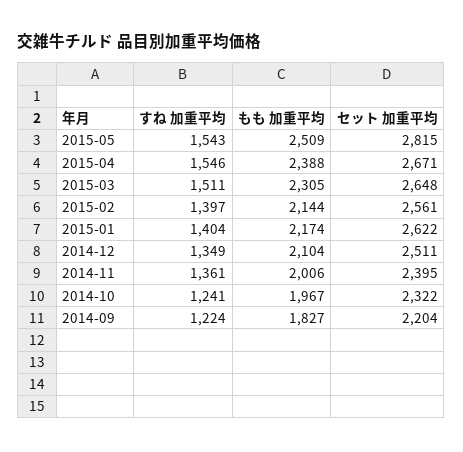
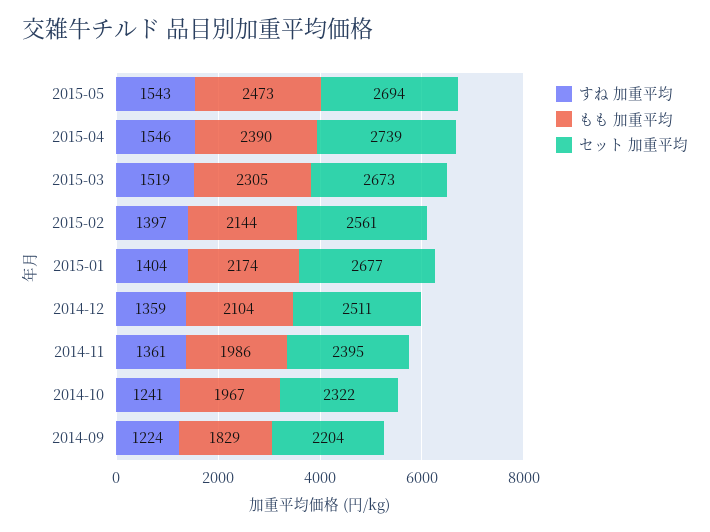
もも 加重平均, 2015-05: 2509 -> 2473
セット 加重平均, 2015-05: 2815 -> 2694
もも 加重平均, 2015-04: 2388 -> 2390
セット 加重平均, 2015-04: 2671 -> 2739
すね 加重平均, 2015-03: 1511 -> 1519
セット 加重平均, 2015-03: 2648 -> 2673
セット 加重平均, 2015-01: 2622 -> 2677
すね 加重平均, 2014-12: 1349 -> 1359
もも 加重平均, 2014-11: 2006 -> 1986
もも 加重平均, 2014-09: 1827 -> 1829

